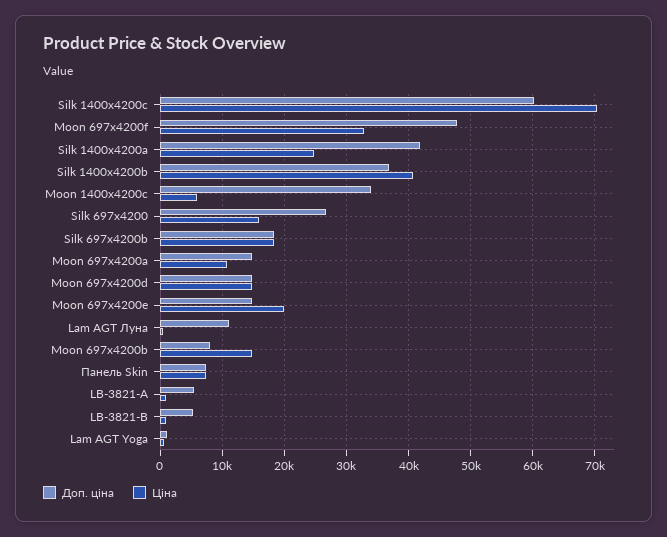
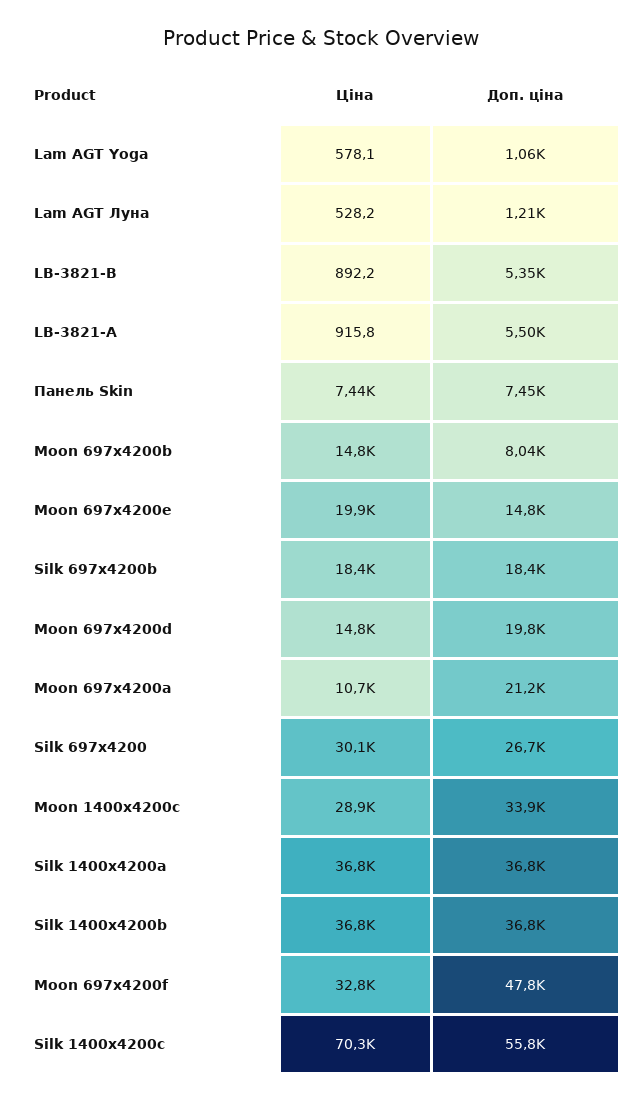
Доп. ціна, Silk 1400x4200c: 60000 -> 55800
Доп. ціна, Silk 1400x4200a: 42000 -> 36800
Ціна, Silk 1400x4200a: 25000 -> 36800
Ціна, Silk 1400x4200b: 41000 -> 36800
Ціна, Moon 1400x4200c: 6000 -> 28900
Ціна, Silk 697x4200: 16000 -> 30100
Доп. ціна, Moon 697x4200a: 15000 -> 21200
Доп. ціна, Moon 697x4200d: 15000 -> 19800
Доп. ціна, Lam AGT Луна: 11000 -> 1210

